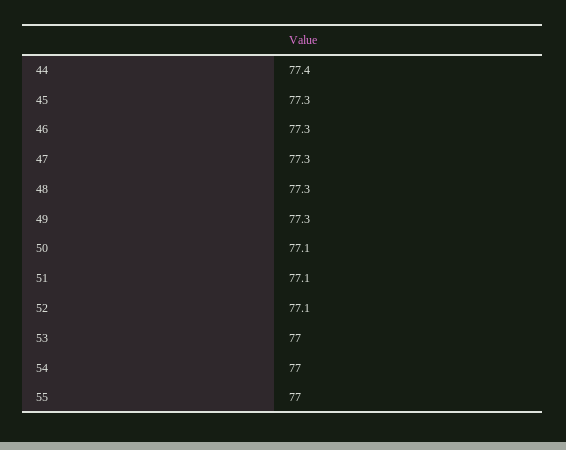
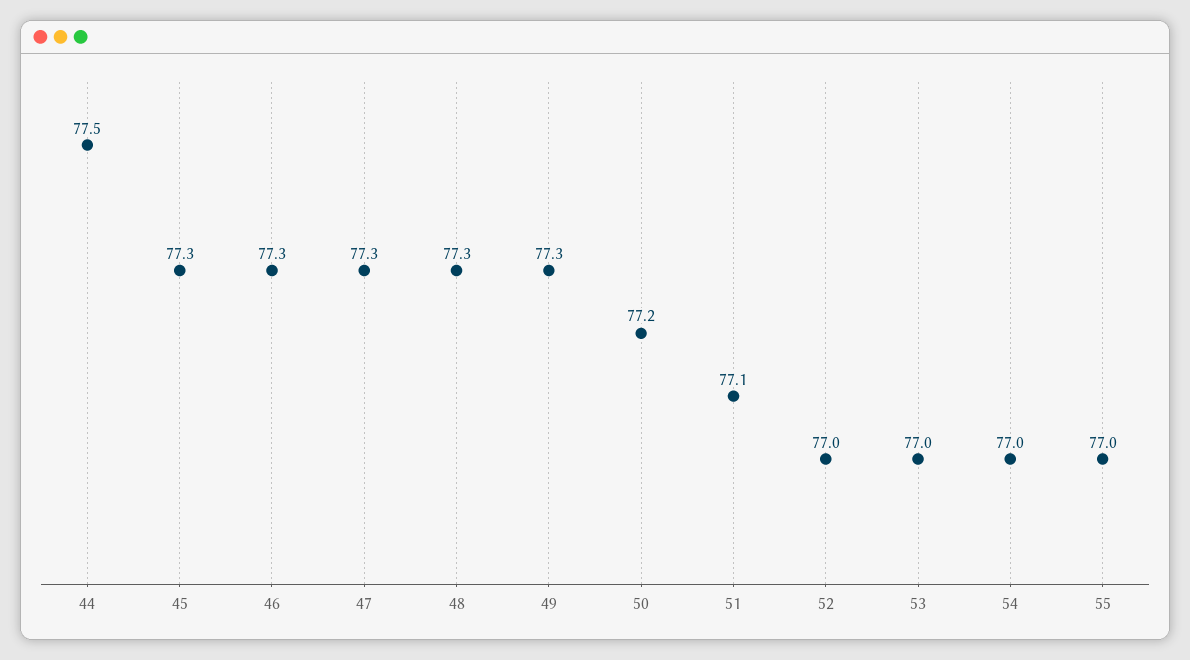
44: 77.4 -> 77.5
50: 77.1 -> 77.2
52: 77.1 -> 77

